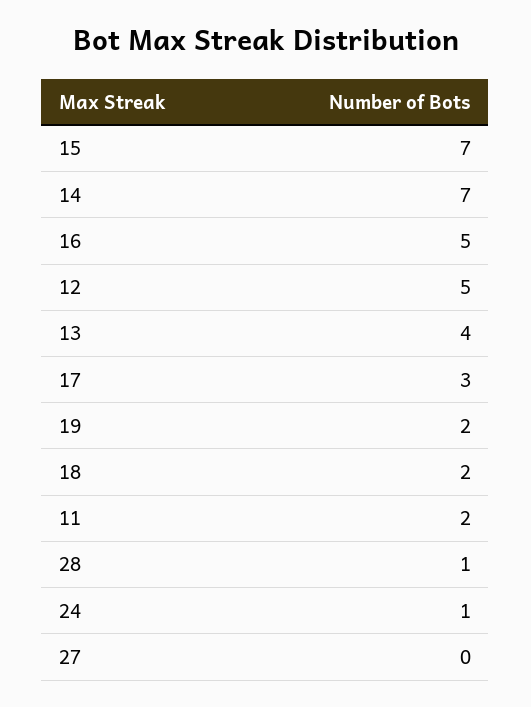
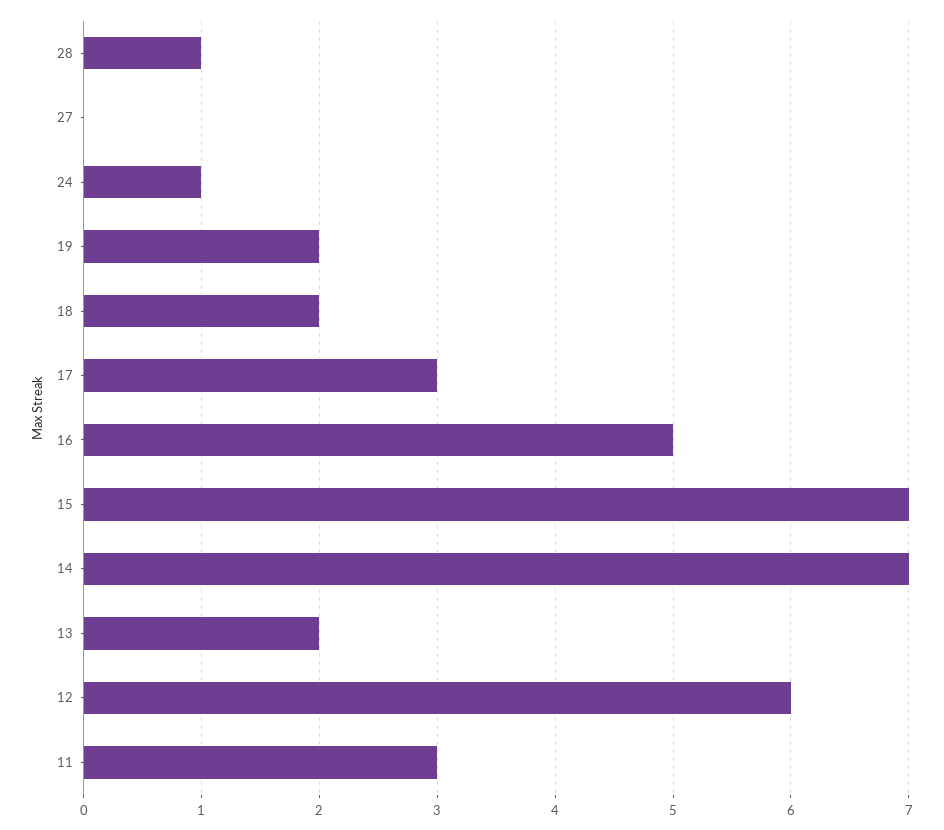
12: 5 -> 6
13: 4 -> 2
11: 2 -> 3

